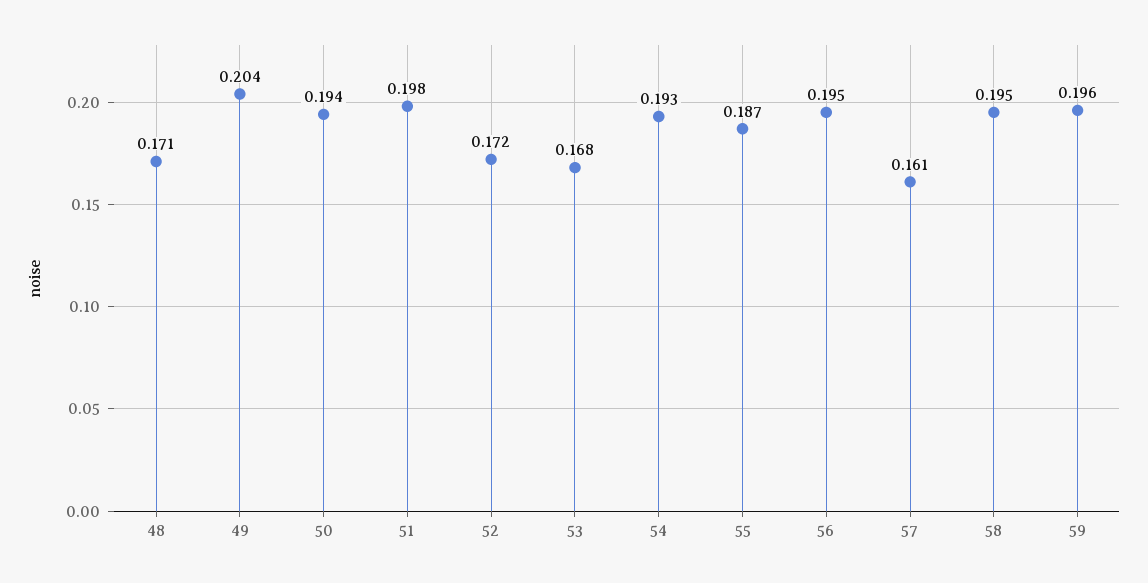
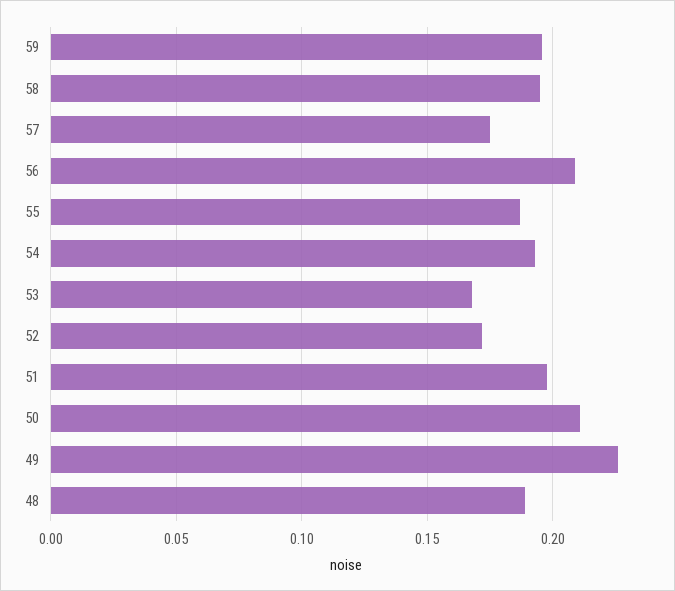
48: 0.171 -> 0.19
49: 0.204 -> 0.225
50: 0.194 -> 0.21
56: 0.195 -> 0.21
57: 0.161 -> 0.175

